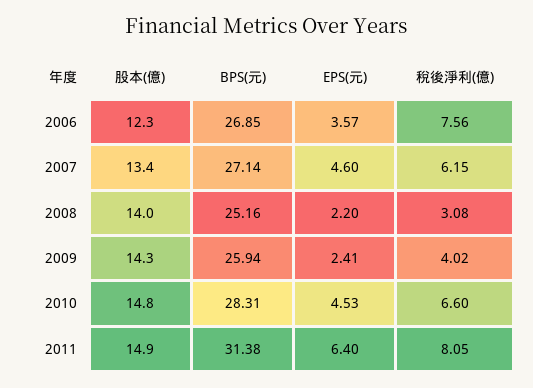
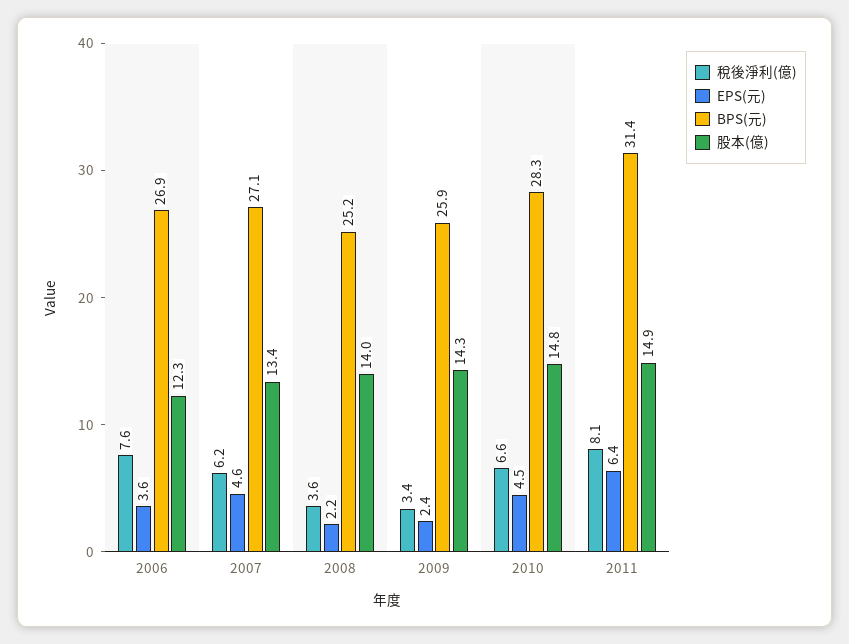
稅後淨利(億), 2008: 3.08 -> 3.6
稅後淨利(億), 2009: 4.02 -> 3.4

